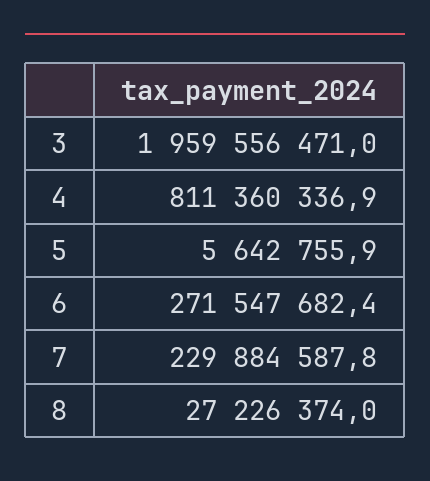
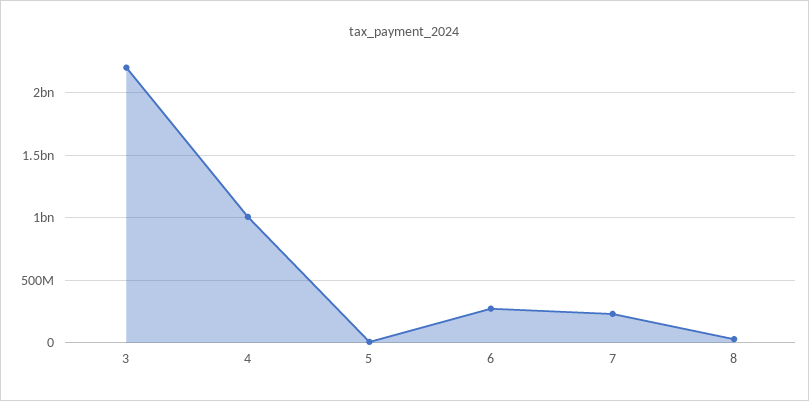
3: 1959556471 -> 2200000000
4: 811360336.9 -> 1000000000

